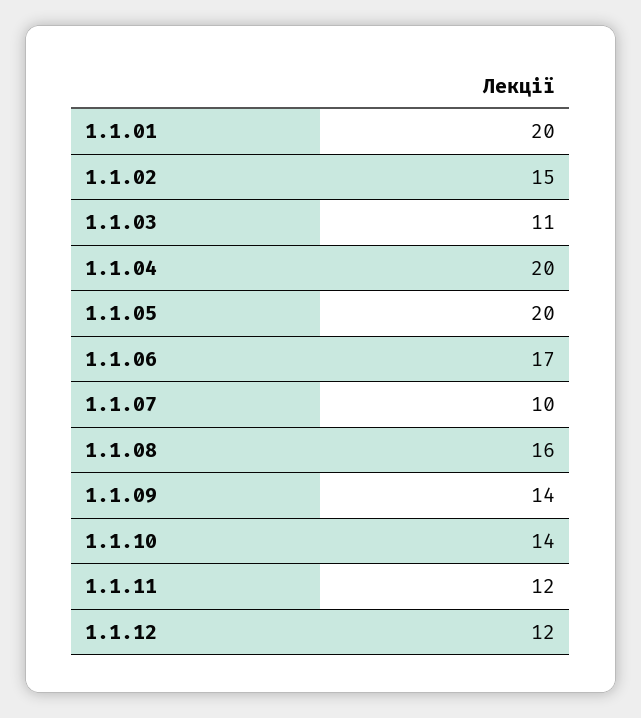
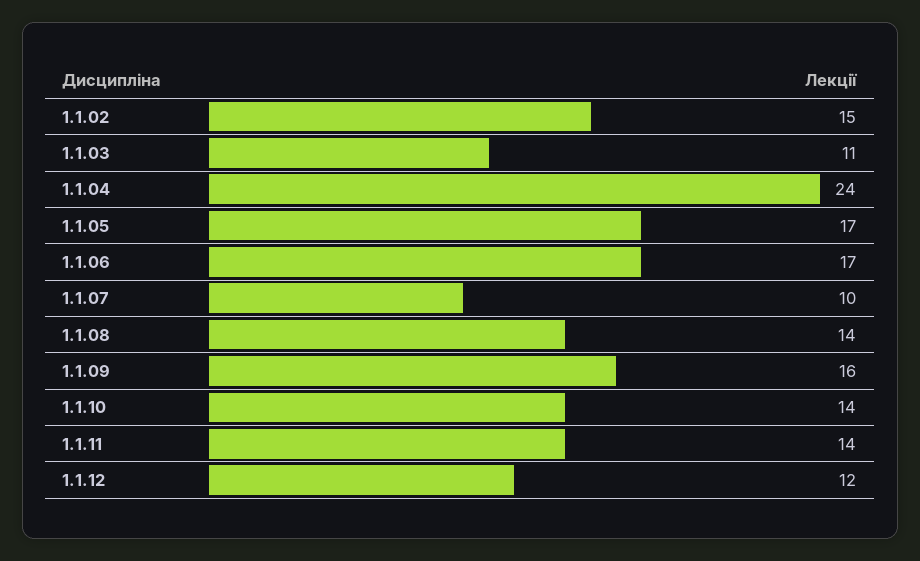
1.1.01: 20 -> none
1.1.04: 20 -> 24
1.1.05: 20 -> 17
1.1.08: 16 -> 14
1.1.09: 14 -> 16
1.1.11: 12 -> 14

